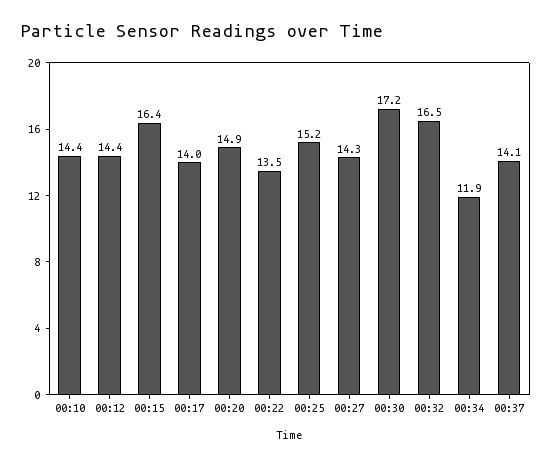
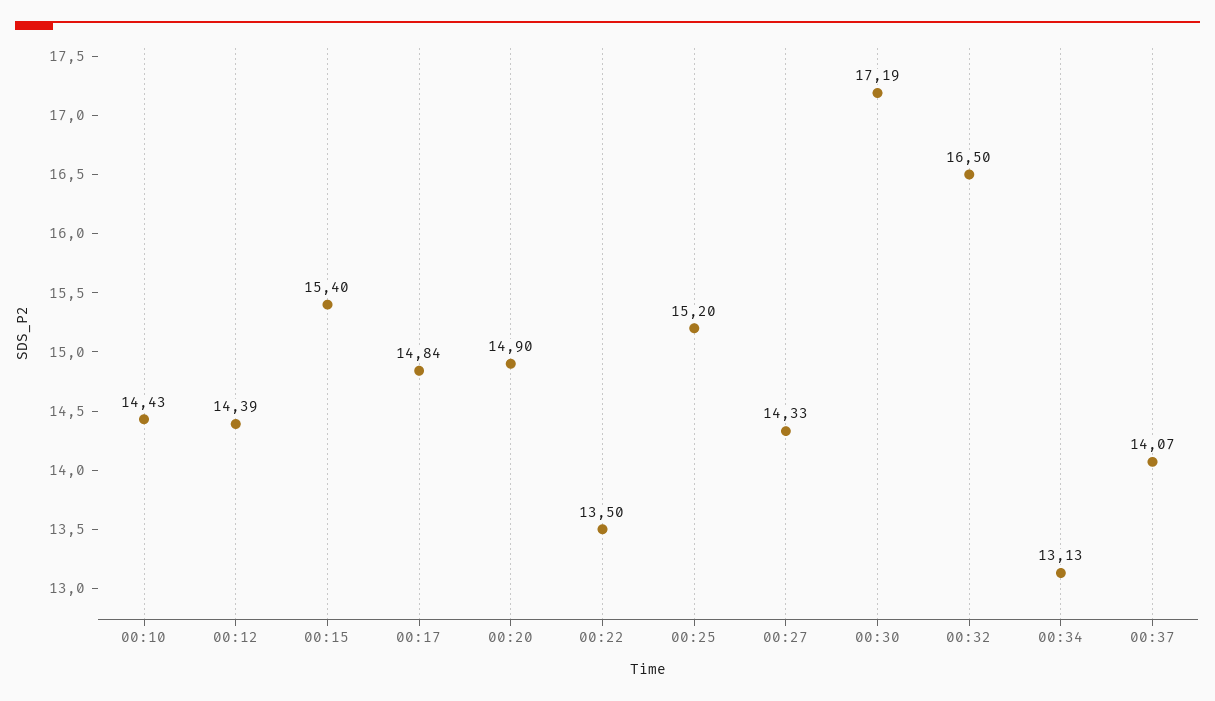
00:15: 16.4 -> 15.4
00:17: 14 -> 14.84
00:34: 11.9 -> 13.13

